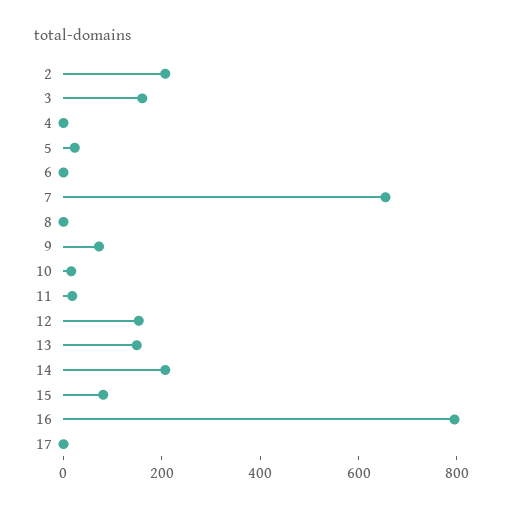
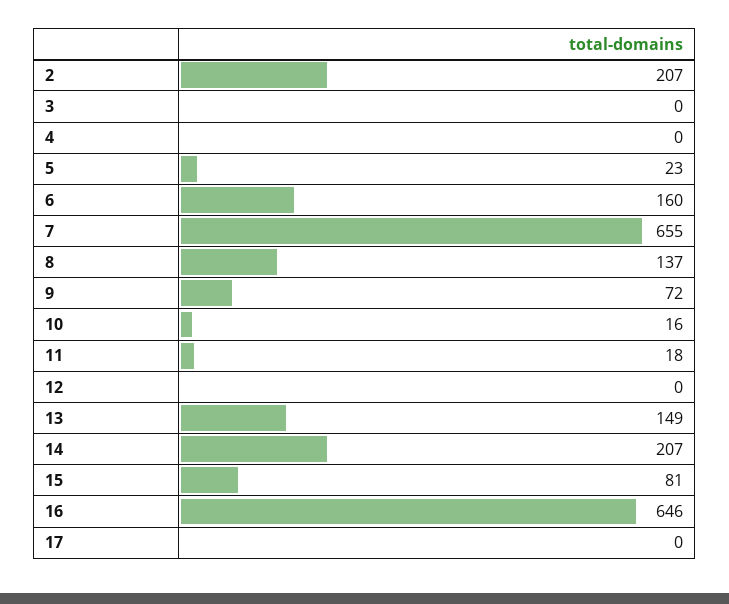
3: 150 -> 0
6: 0 -> 160
8: 0 -> 137
12: 150 -> 0
16: 800 -> 646

